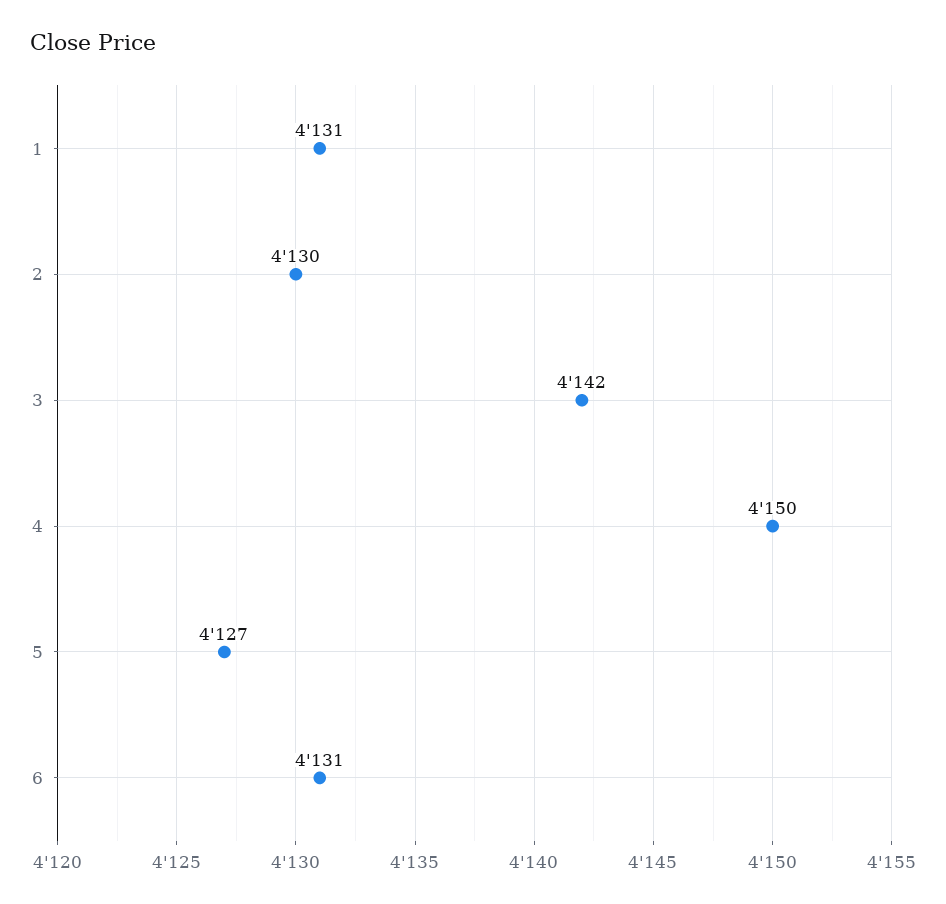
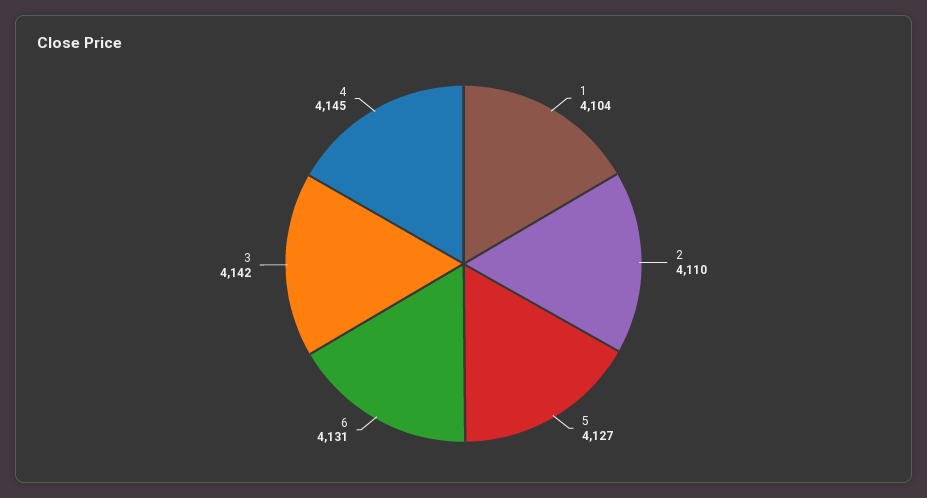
1: 4131 -> 4104
2: 4130 -> 4110
4: 4150 -> 4145

